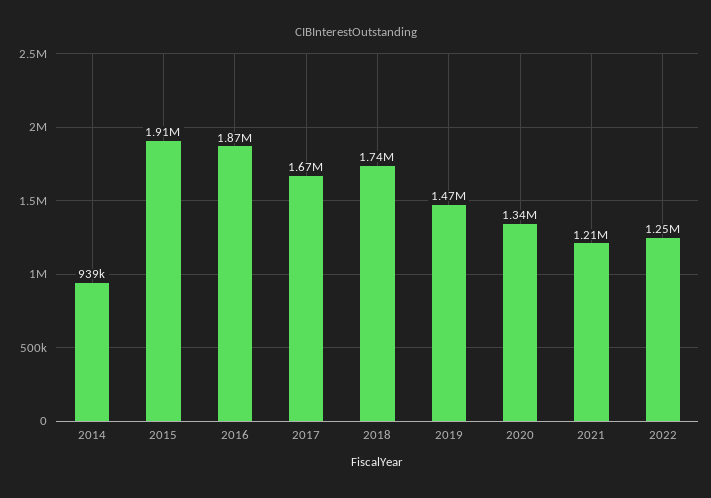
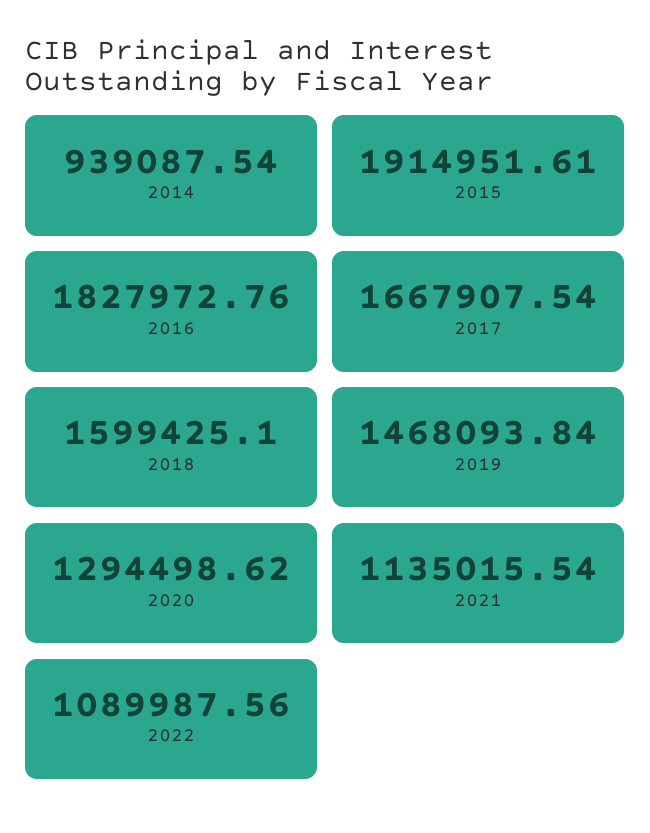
2016: 1870000 -> 1827972.76
2018: 1740000 -> 1599425.1
2020: 1340000 -> 1294498.62
2021: 1210000 -> 1135015.54
2022: 1250000 -> 1089987.56

